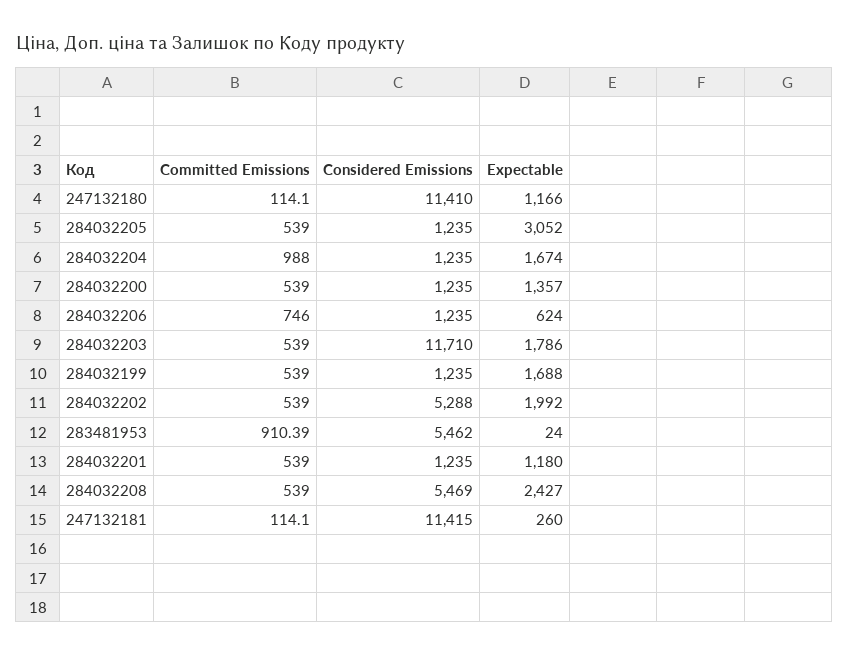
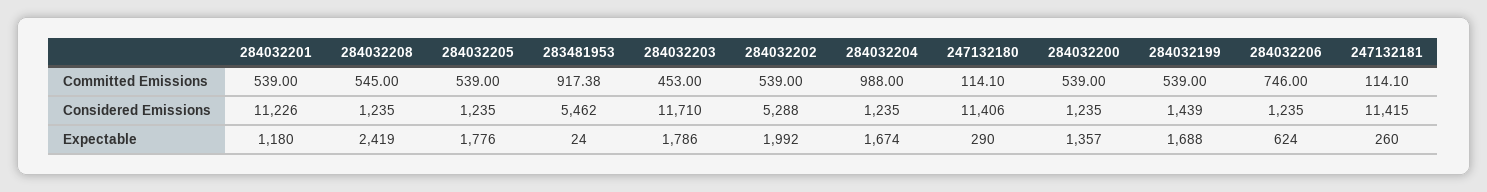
Considered Emissions, 247132180: 11410 -> 11406
Expectable, 247132180: 1166 -> 290
Expectable, 284032205: 3052 -> 1776
Committed Emissions, 284032203: 539 -> 453
Considered Emissions, 284032199: 1235 -> 1439
Committed Emissions, 283481953: 910.39 -> 917.38
Considered Emissions, 284032201: 1235 -> 11226
Committed Emissions, 284032208: 539 -> 545
Considered Emissions, 284032208: 5469 -> 1235
Expectable, 284032208: 2427 -> 2419

